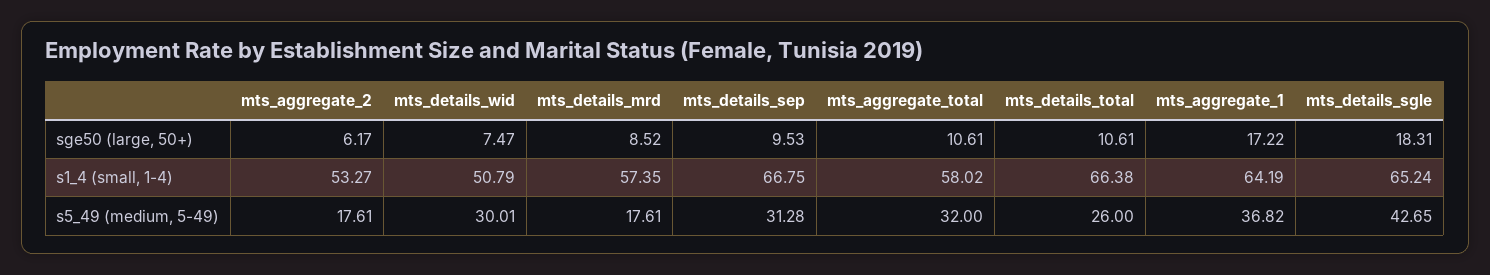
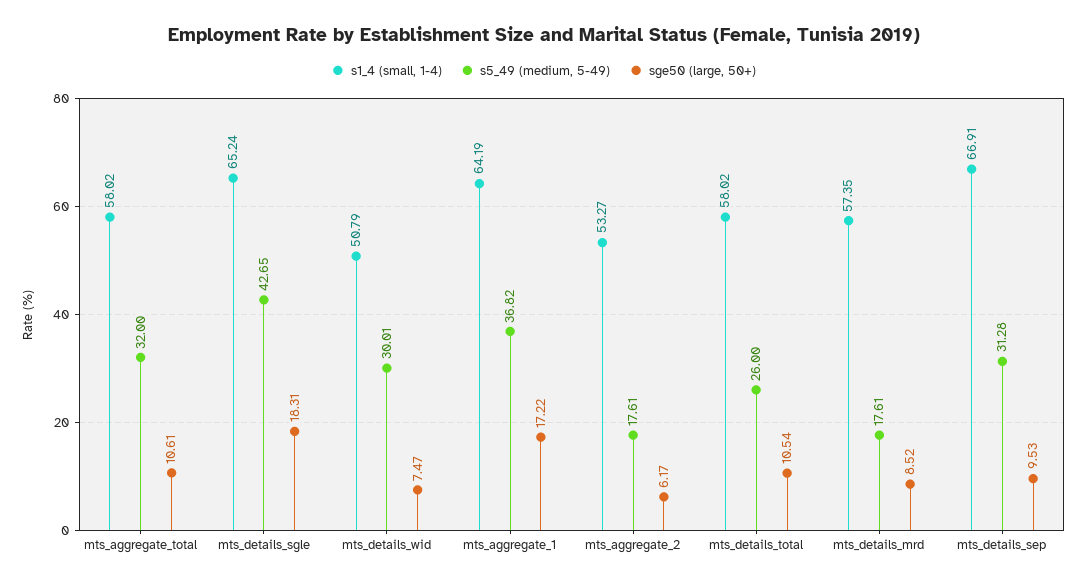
sge50 (large, 50+), mts_details_total: 10.61 -> 10.54
s1_4 (small, 1-4), mts_details_sep: 66.75 -> 66.91
s1_4 (small, 1-4), mts_details_total: 66.38 -> 58.02

